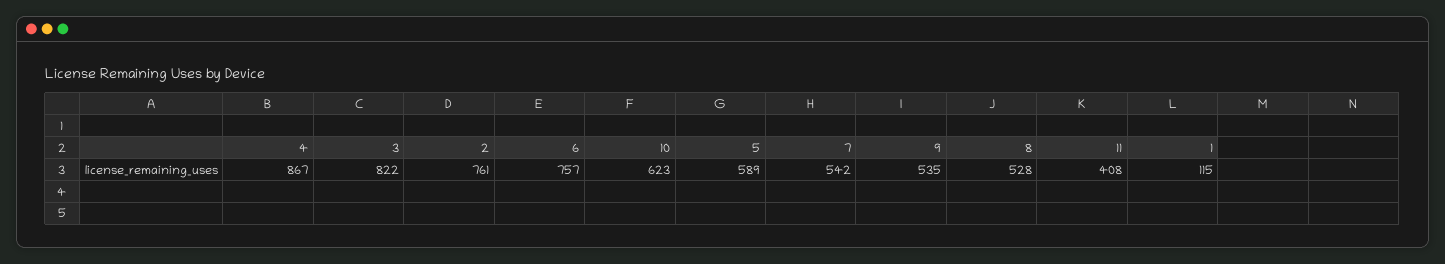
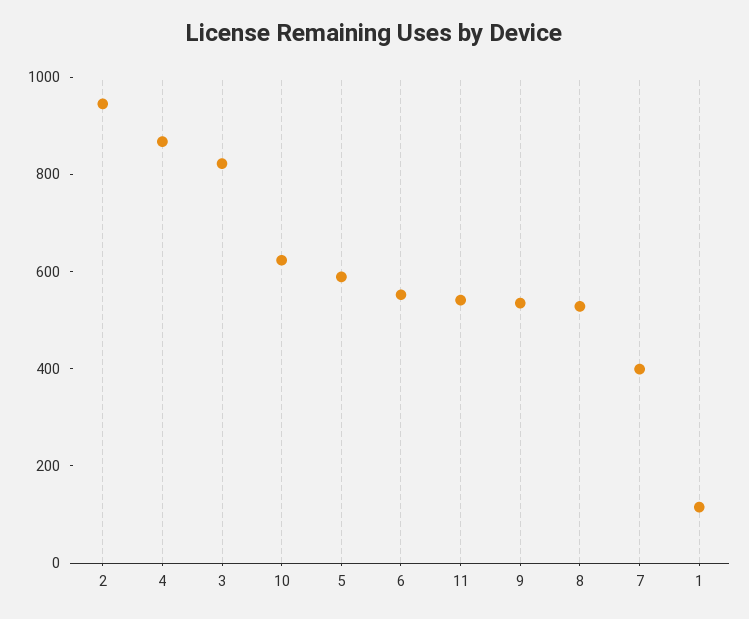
2: 761 -> 950
6: 757 -> 550
7: 542 -> 400
11: 408 -> 550

